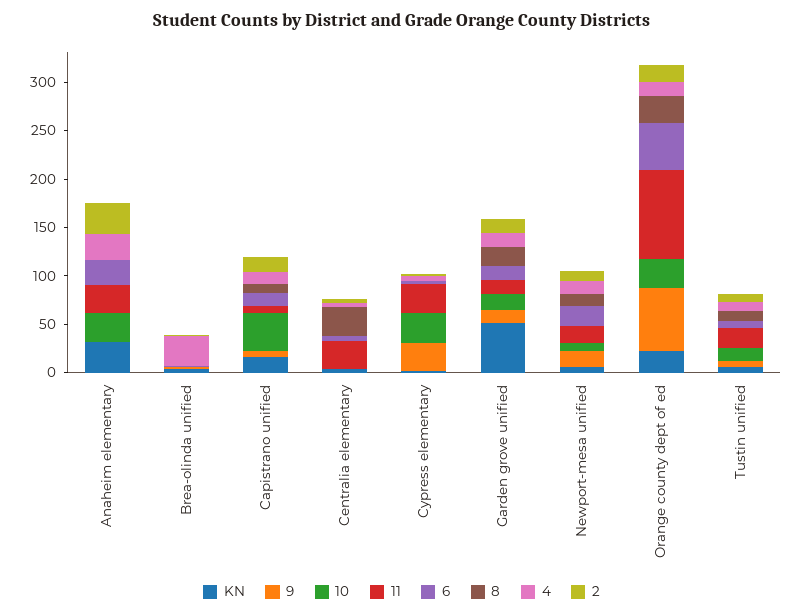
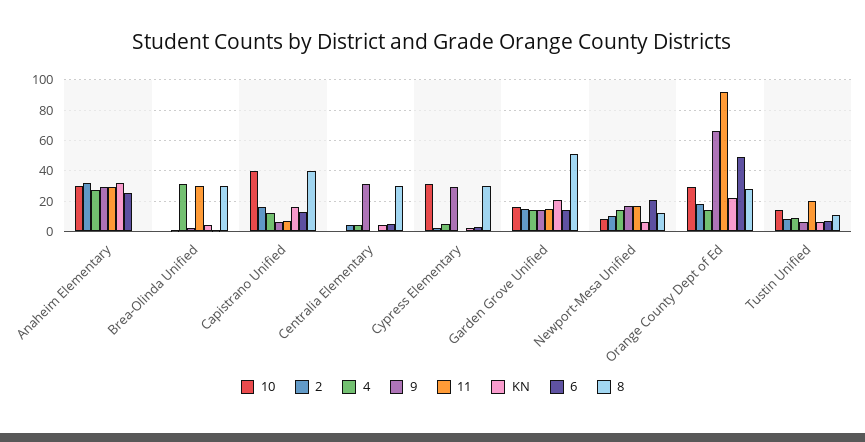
9, Anaheim elementary: 0 -> 30
11, Brea-olinda unified: 0 -> 30
8, Brea-olinda unified: 0 -> 30
8, Capistrano unified: 10 -> 40
9, Centralia elementary: 0 -> 30
11, Centralia elementary: 30 -> 0
11, Cypress elementary: 30 -> 0
8, Cypress elementary: 0 -> 30
KN, Garden grove unified: 50 -> 20
8, Garden grove unified: 20 -> 50

